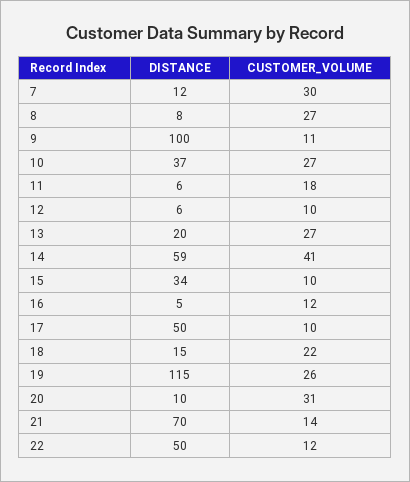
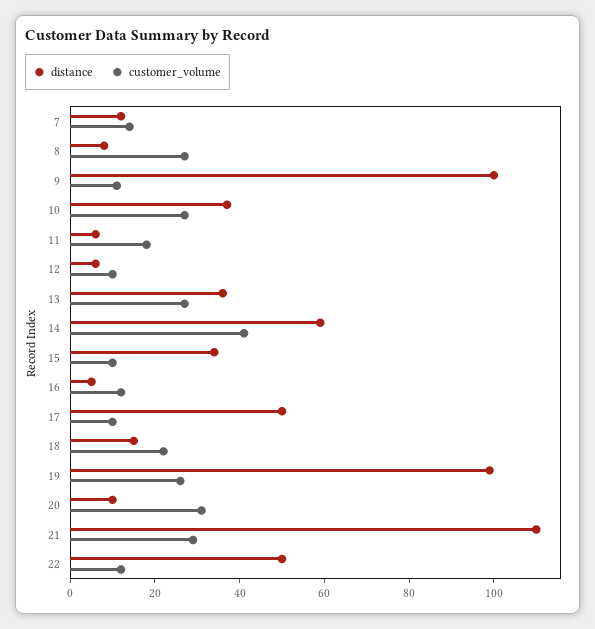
CUSTOMER_VOLUME, 7: 30 -> 15
DISTANCE, 13: 20 -> 35
DISTANCE, 19: 115 -> 100
DISTANCE, 21: 70 -> 110
CUSTOMER_VOLUME, 21: 14 -> 30

